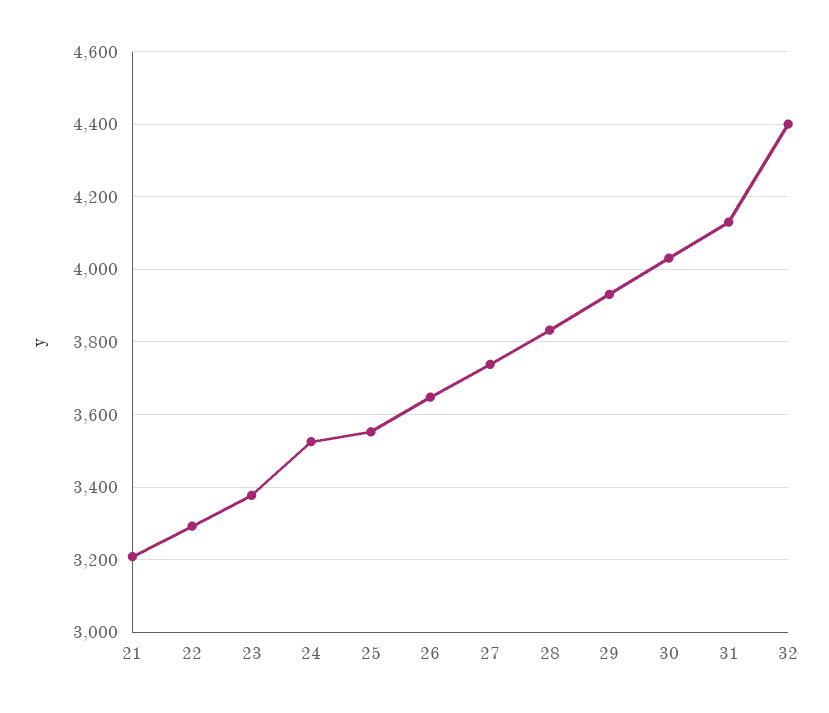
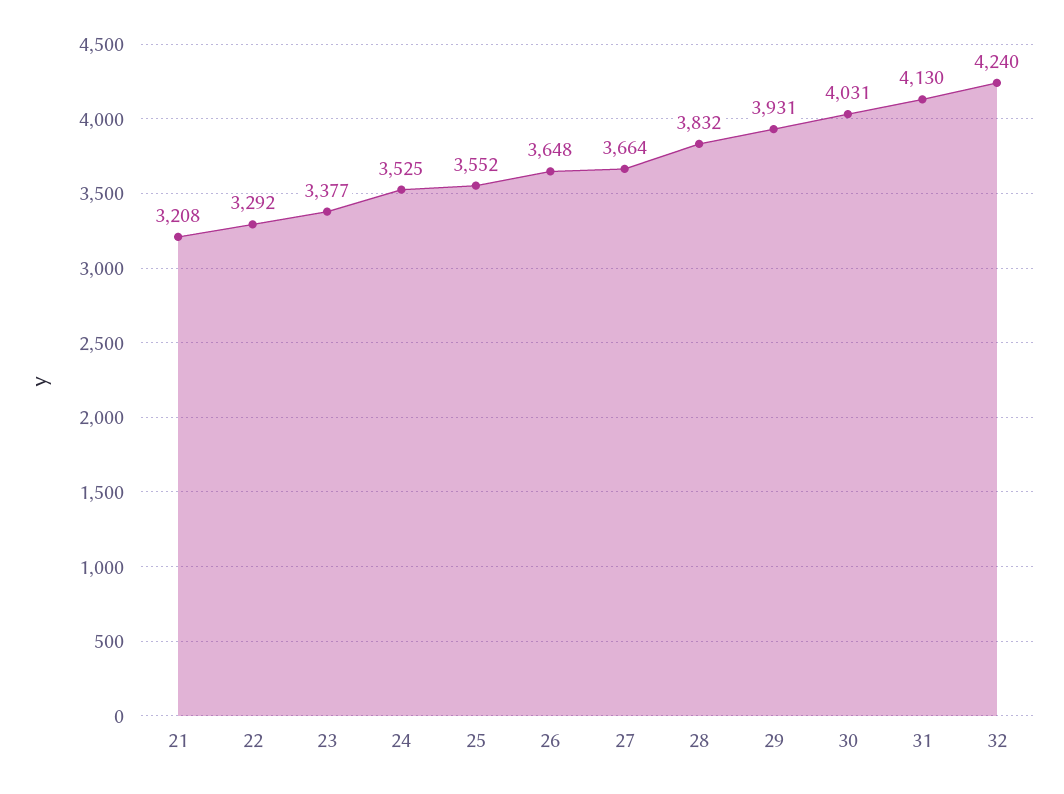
27: 3740 -> 3664
32: 4400 -> 4240

